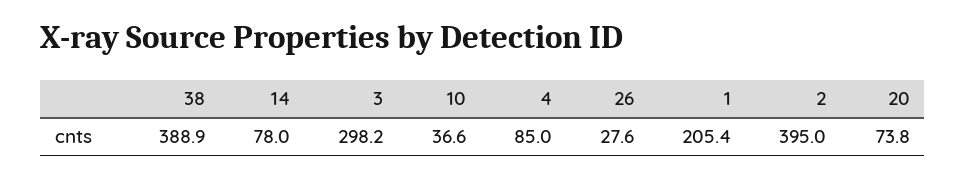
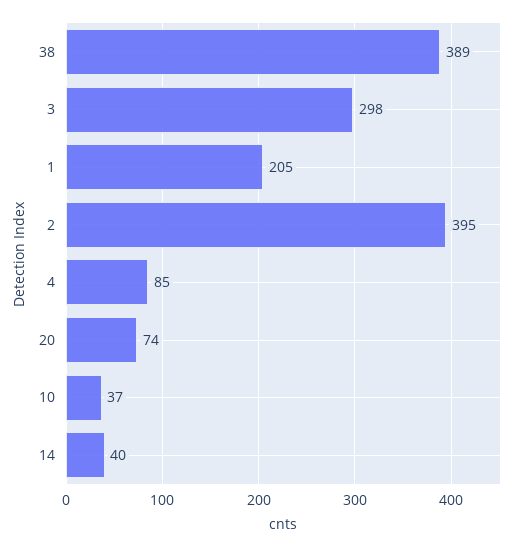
14: 78 -> 40
26: 27.6 -> none

